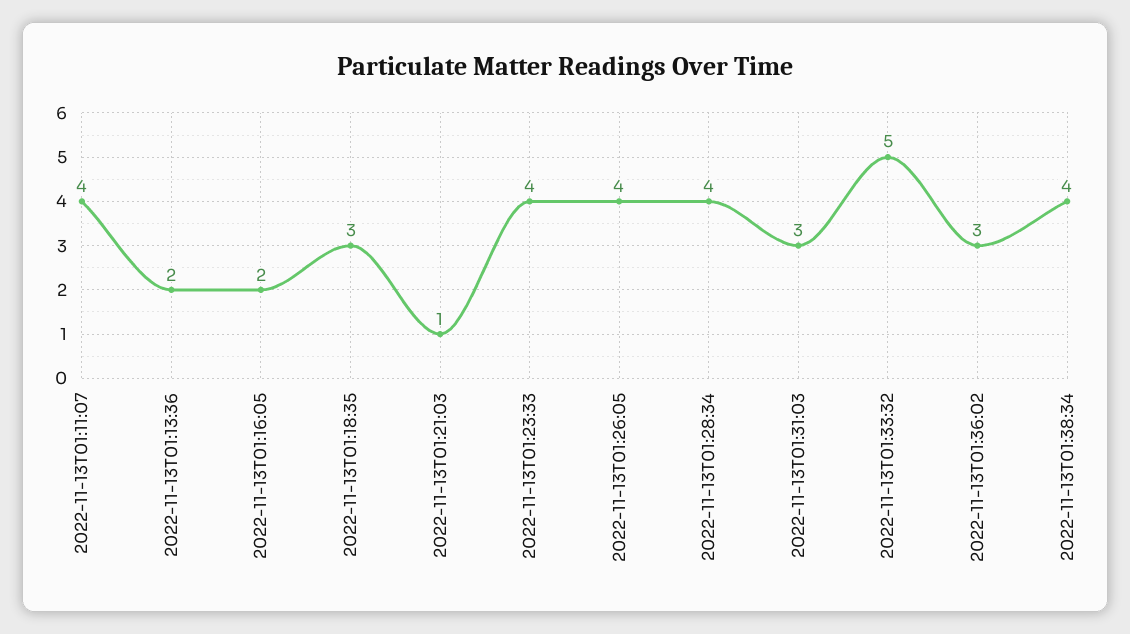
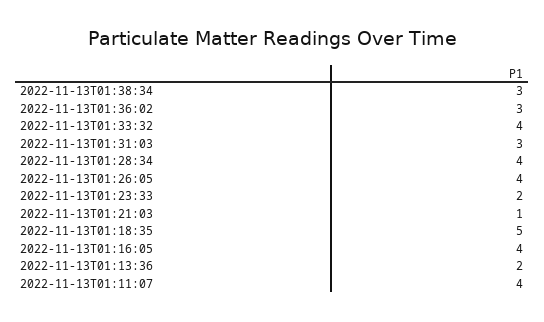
2022-11-13T01:16:05: 2 -> 4
2022-11-13T01:18:35: 3 -> 5
2022-11-13T01:23:33: 4 -> 2
2022-11-13T01:33:32: 5 -> 4
2022-11-13T01:38:34: 4 -> 3

